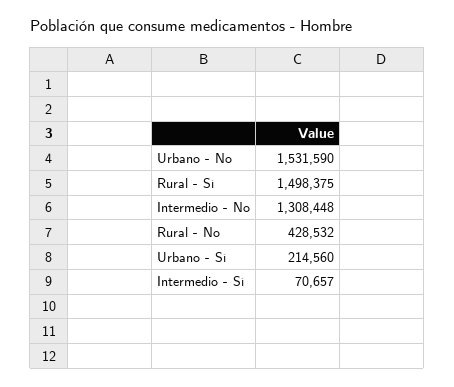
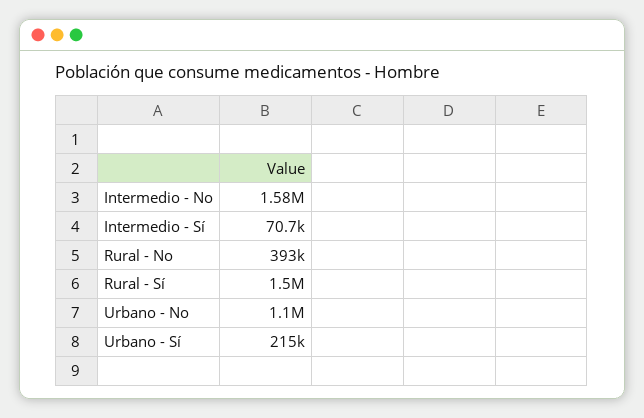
Urbano - No: 1531590 -> 1100000
Intermedio - No: 1308448 -> 1580000
Rural - No: 428532 -> 393000

